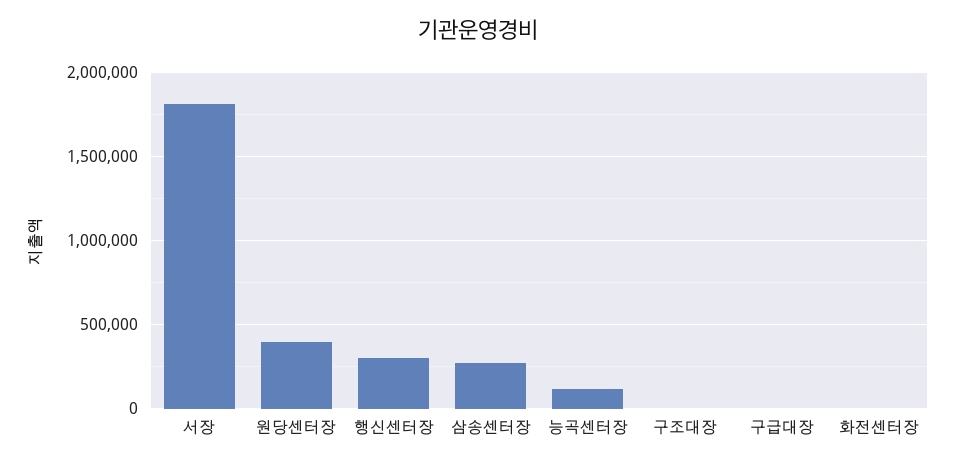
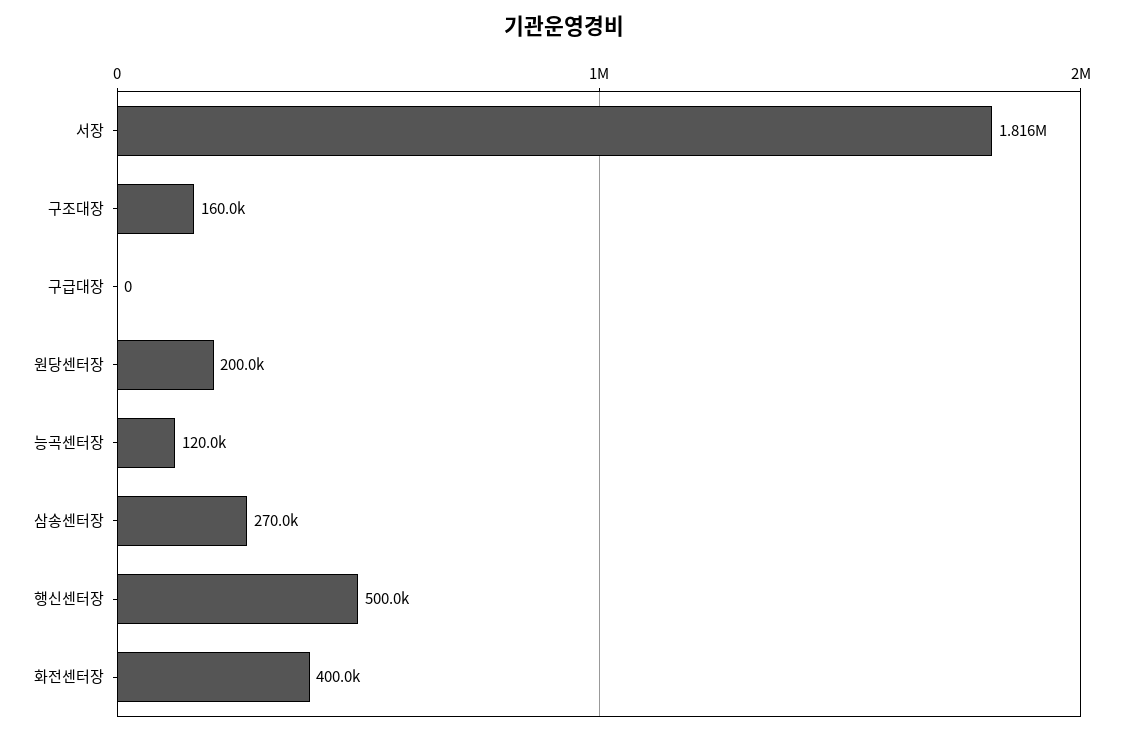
원당센터장: 400000 -> 200000
행신센터장: 300000 -> 500000
구조대장: 0 -> 160000
화전센터장: 0 -> 400000

